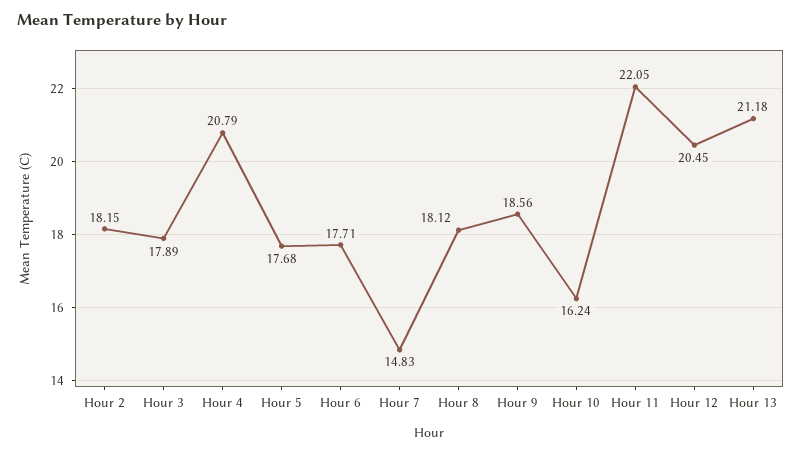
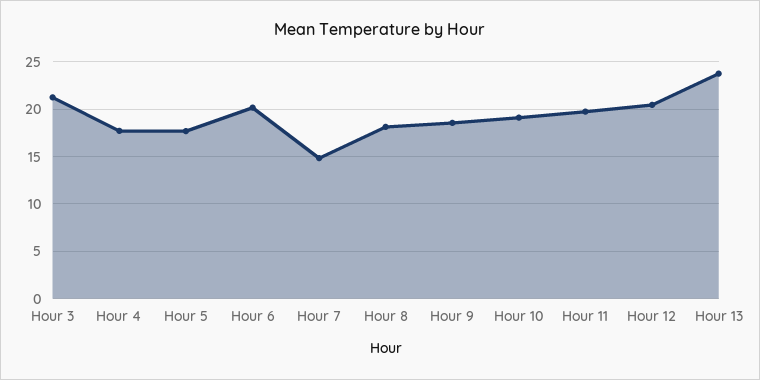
Hour 2: 18.15 -> none
Hour 3: 17.89 -> 21
Hour 4: 20.79 -> 18
Hour 6: 17.71 -> 20
Hour 10: 16.24 -> 19
Hour 11: 22.05 -> 20
Hour 13: 21.18 -> 24

